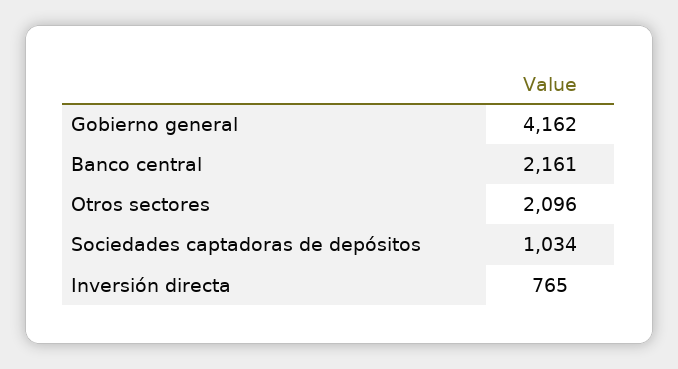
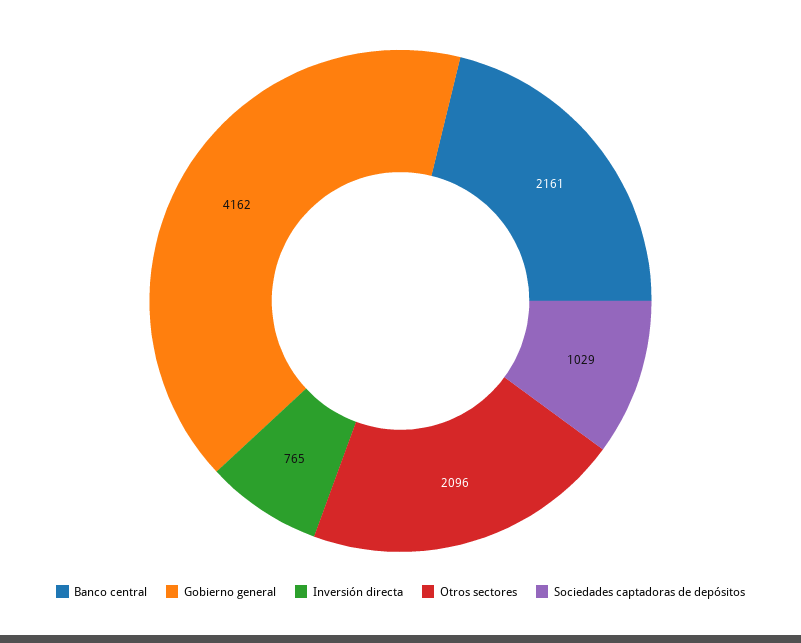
Sociedades captadoras de depósitos: 1034 -> 1029

